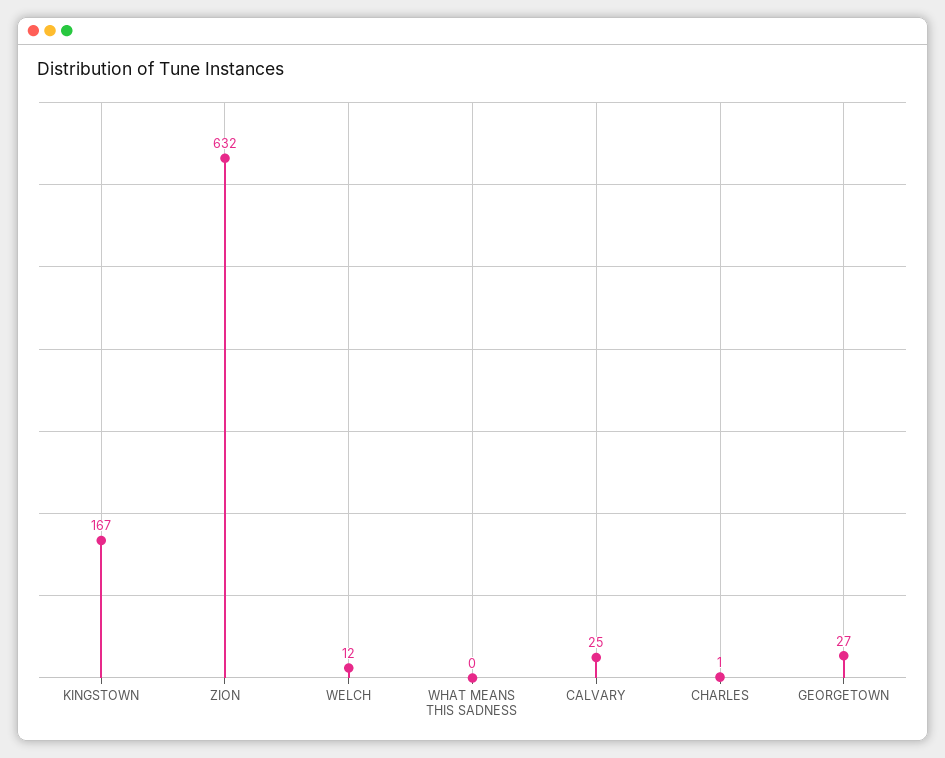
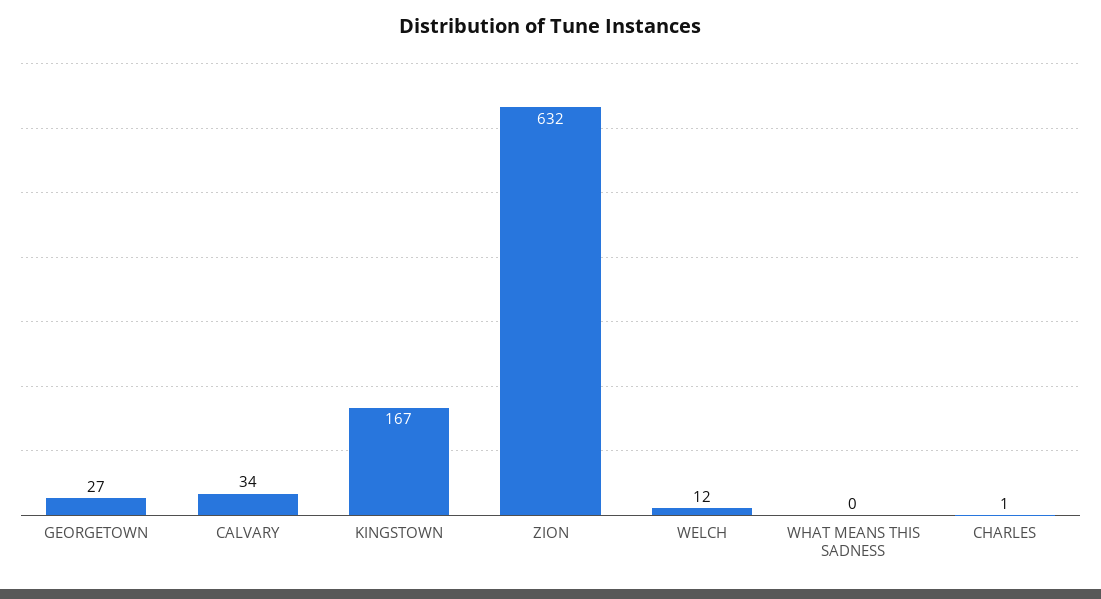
CALVARY: 25 -> 34

